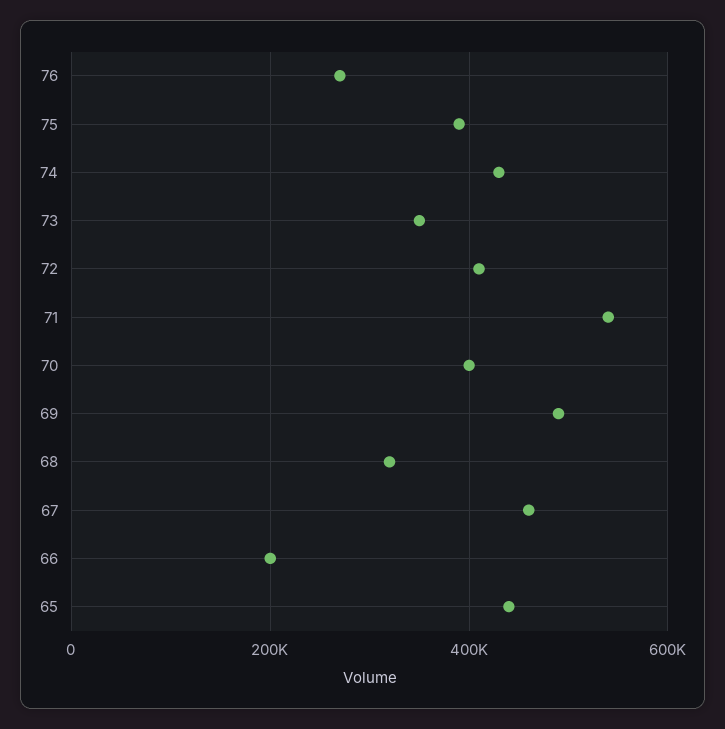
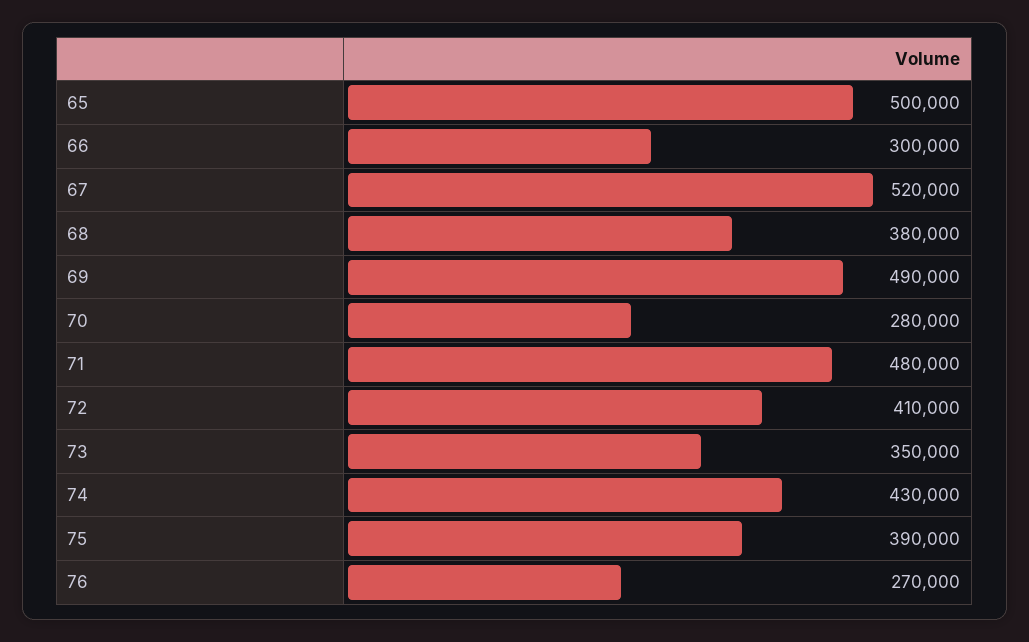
71: 540000 -> 480000
70: 400000 -> 280000
68: 320000 -> 380000
67: 460000 -> 520000
66: 200000 -> 300000
65: 440000 -> 500000

